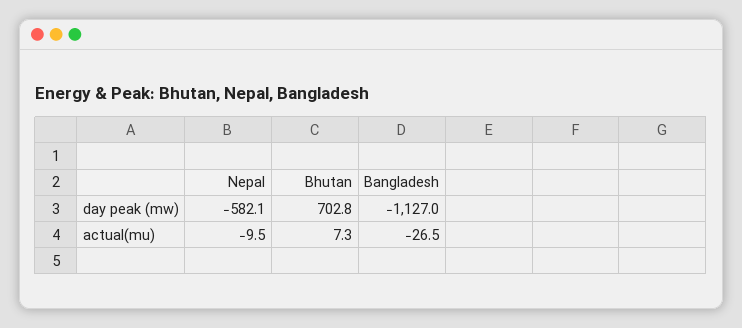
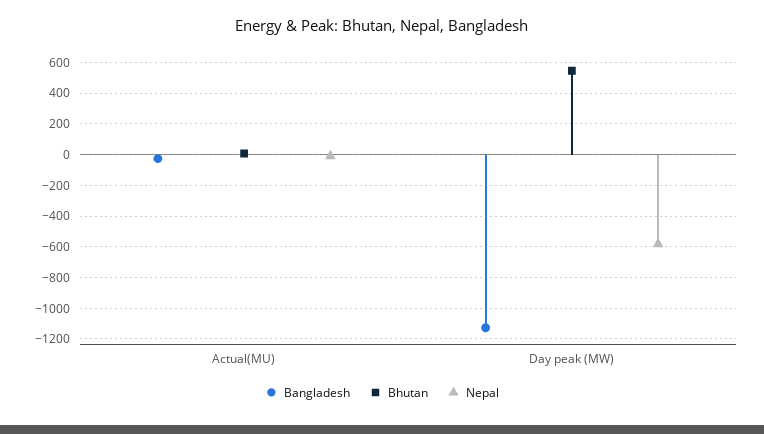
Bhutan, day peak (mw): 702.8 -> 550

